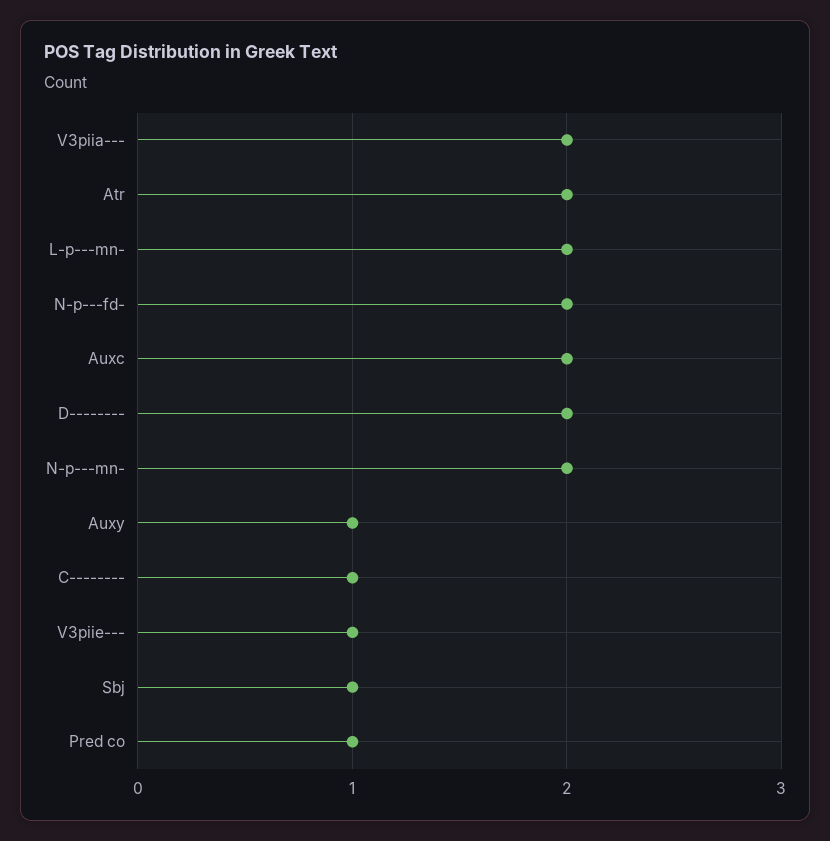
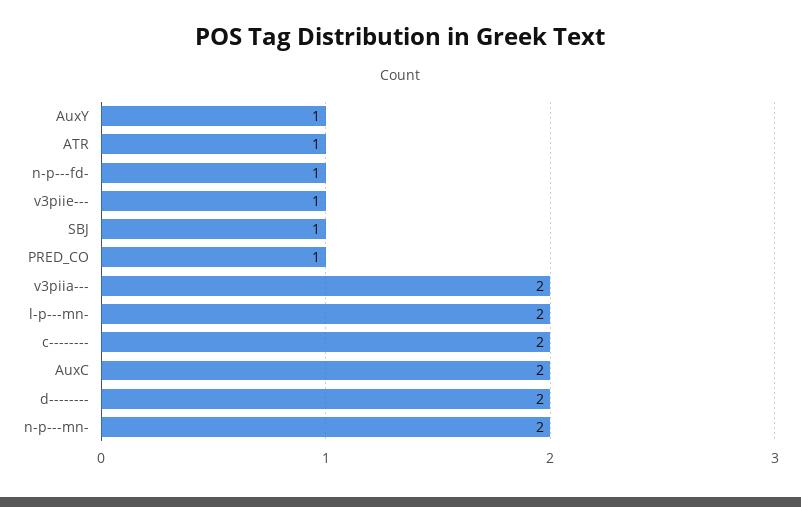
Atr: 2 -> 1
N-p---fd-: 2 -> 1
C--------: 1 -> 2

